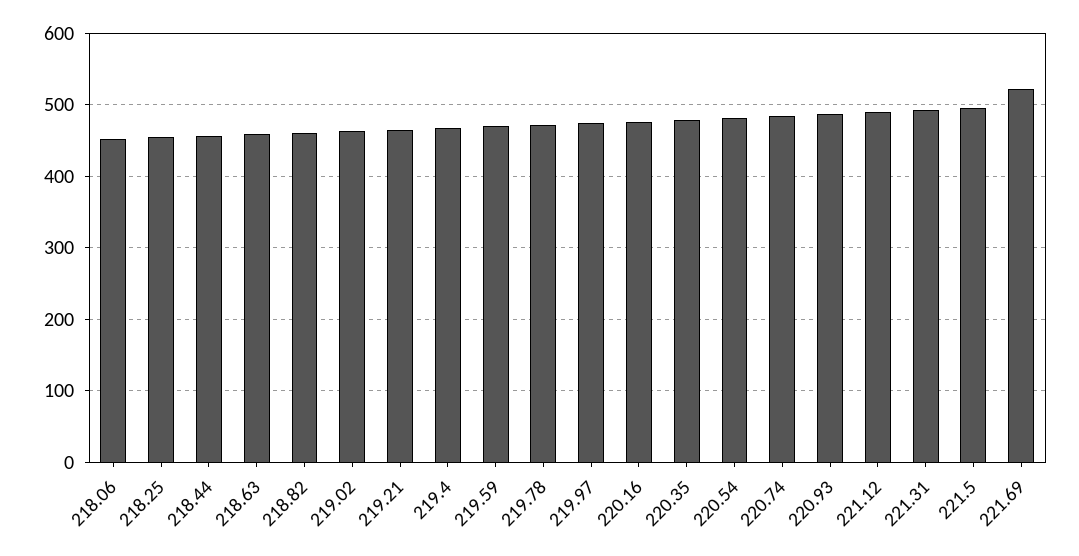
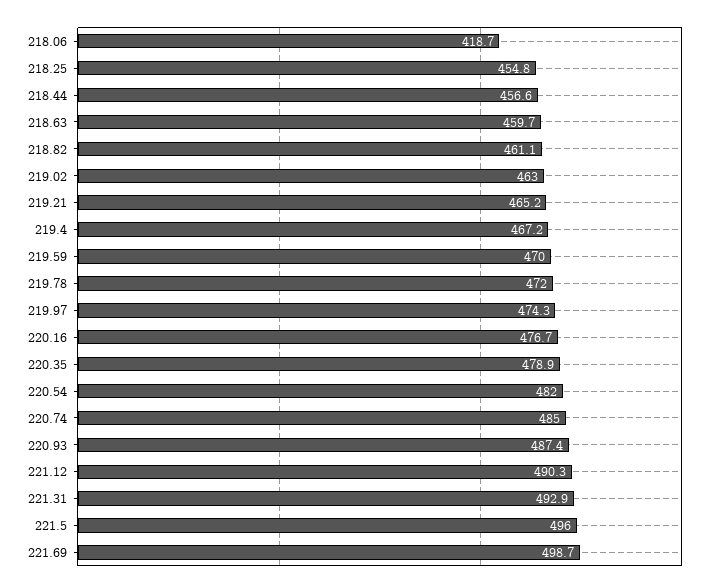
218.06: 450 -> 418.7
221.69: 520 -> 498.7

